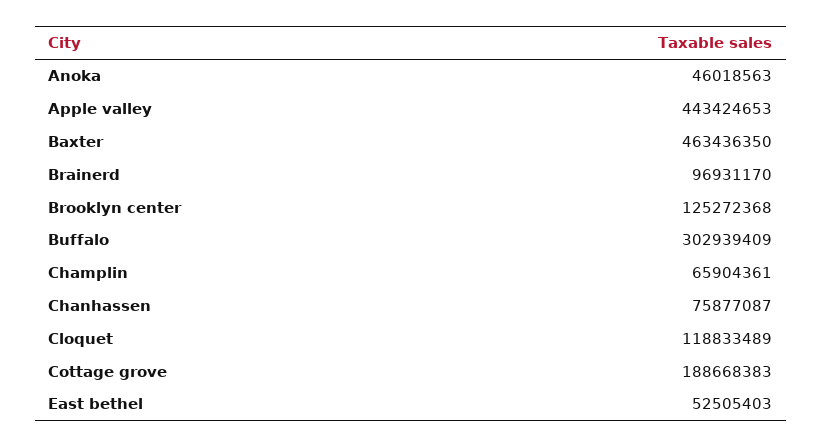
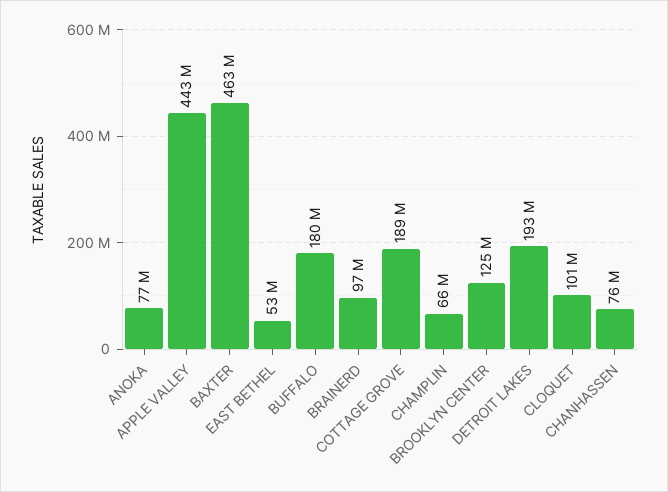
Anoka: 46018563 -> 77000000
Buffalo: 302939409 -> 180000000
Cloquet: 118833489 -> 101000000
DETROIT LAKES: none -> 193000000

